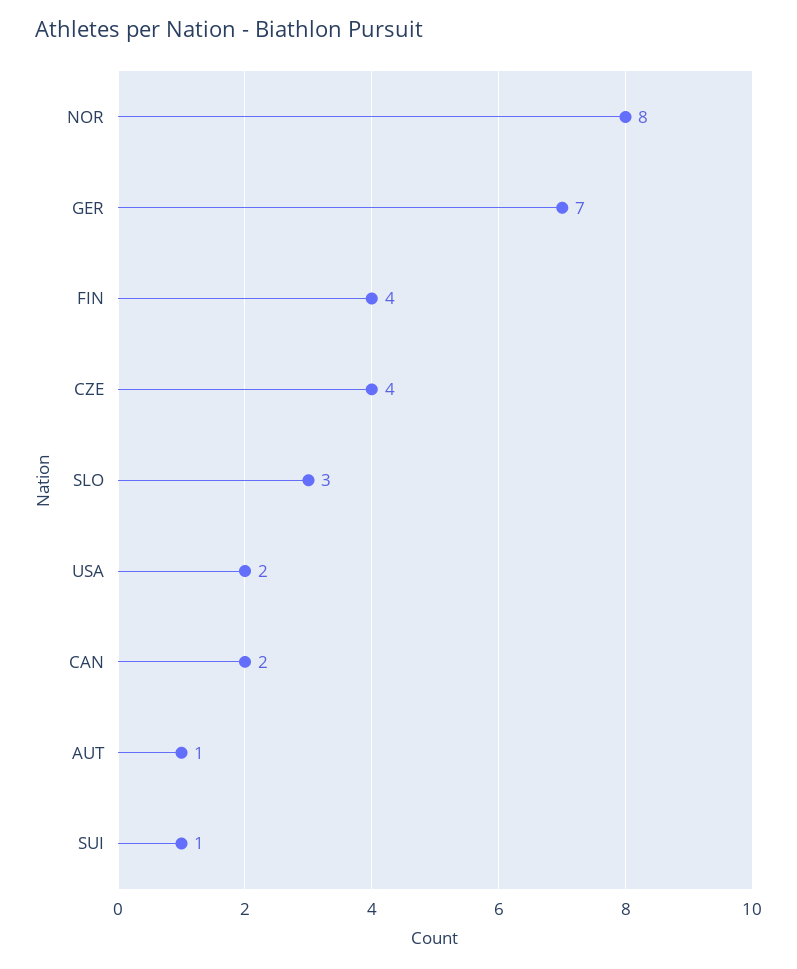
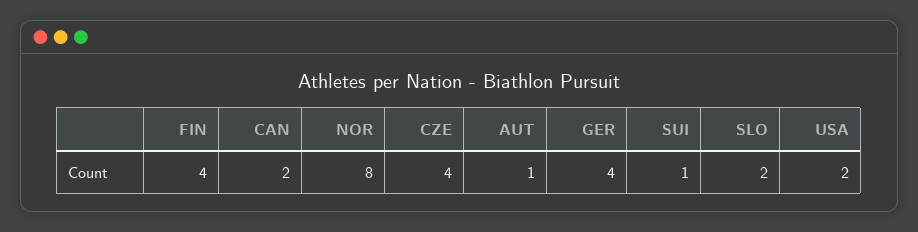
GER: 7 -> 4
SLO: 3 -> 2

